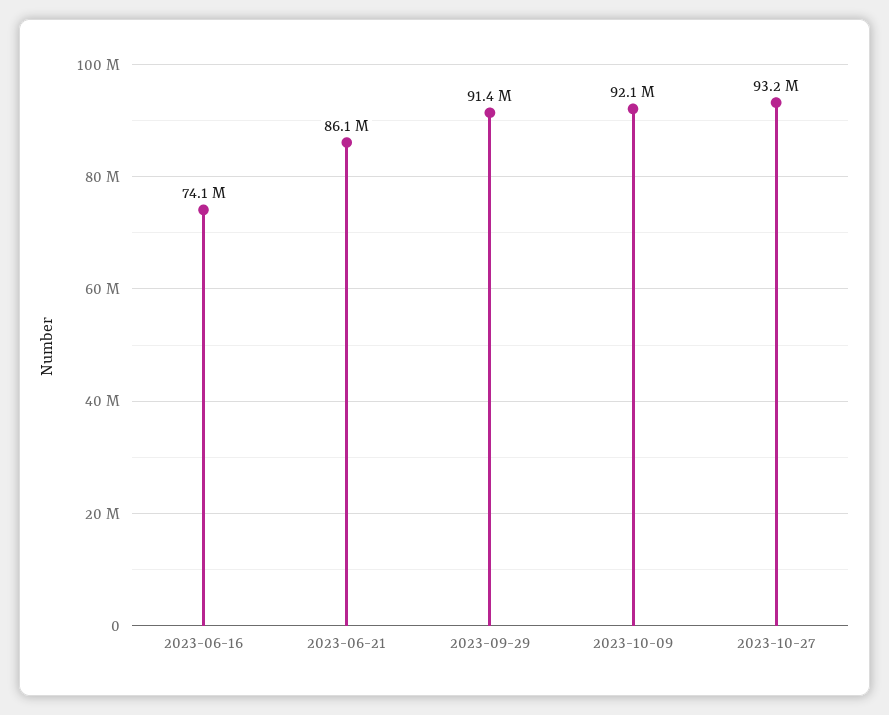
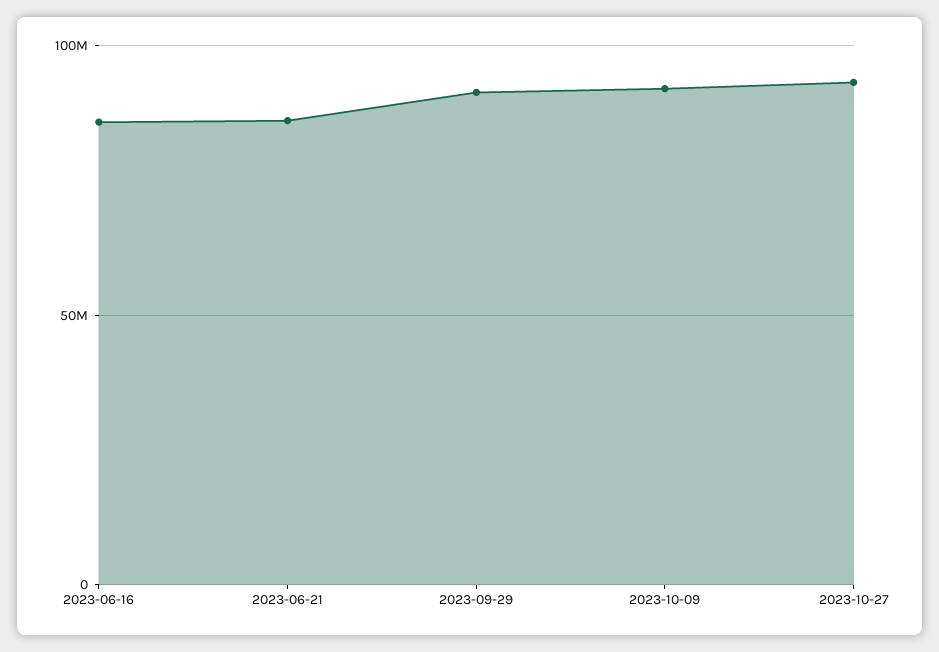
2023-06-16: 74100000 -> 85000000

